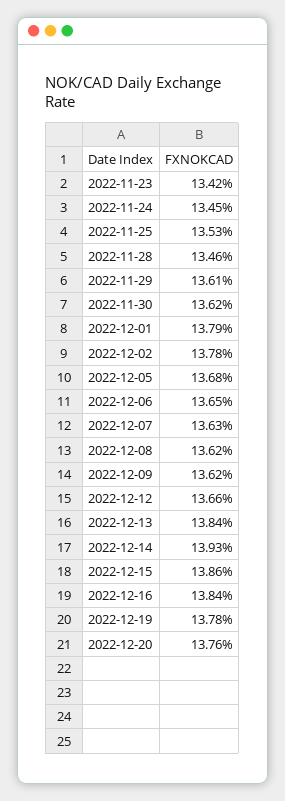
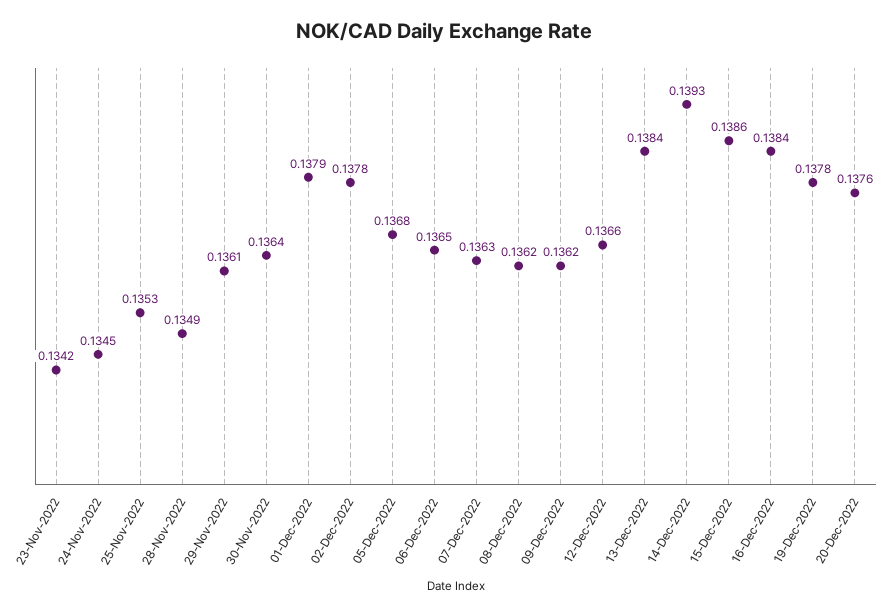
2022-11-28: 0.1346 -> 0.1349
2022-11-30: 0.1362 -> 0.1364

